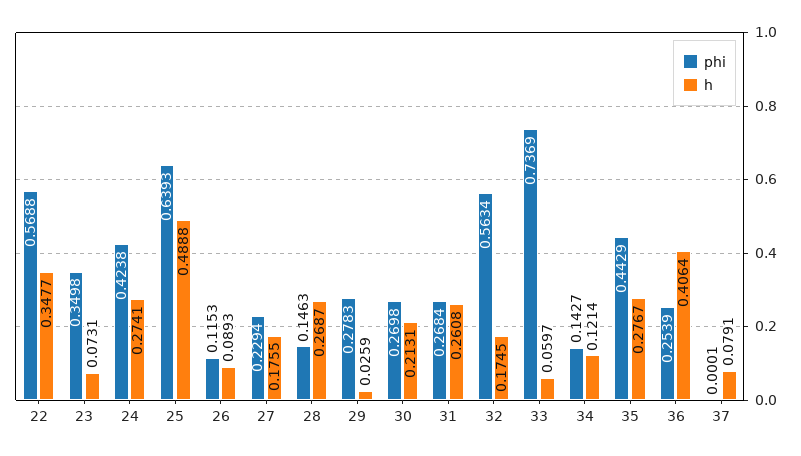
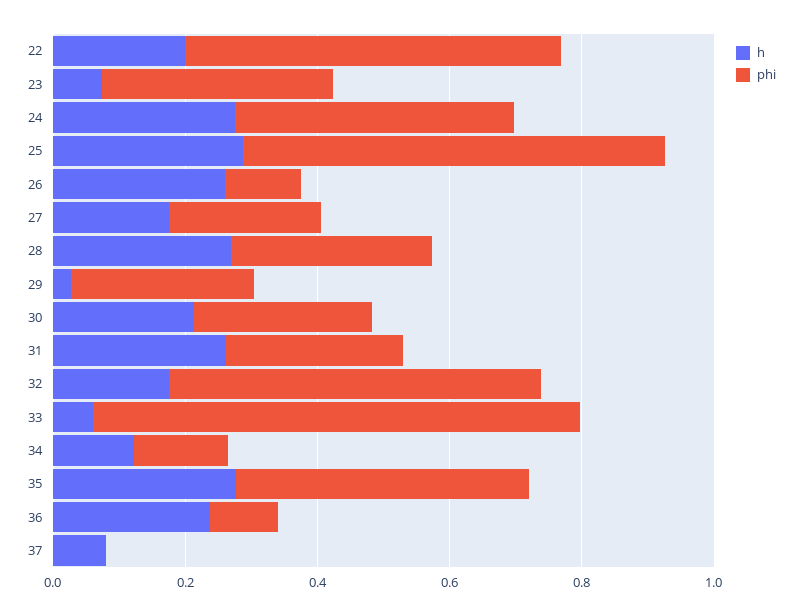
h, 22: 0.3477 -> 0.2
h, 25: 0.4888 -> 0.3
h, 26: 0.0893 -> 0.25
phi, 28: 0.1463 -> 0.3
phi, 36: 0.2539 -> 0.1
h, 36: 0.4064 -> 0.25

